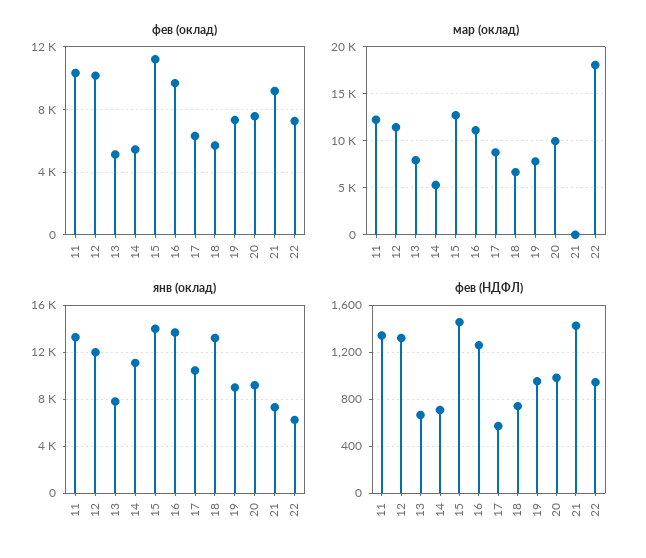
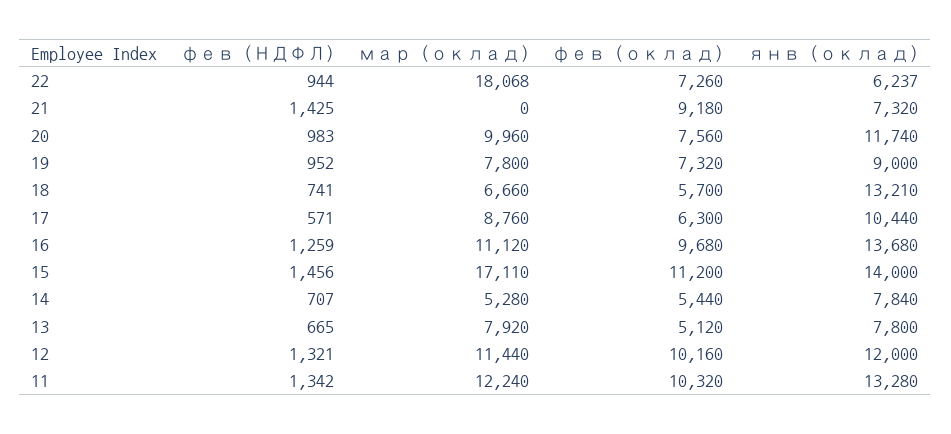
мар (оклад), 15: 13000 -> 17110
янв (оклад), 14: 11000 -> 7840
янв (оклад), 20: 9000 -> 11740

